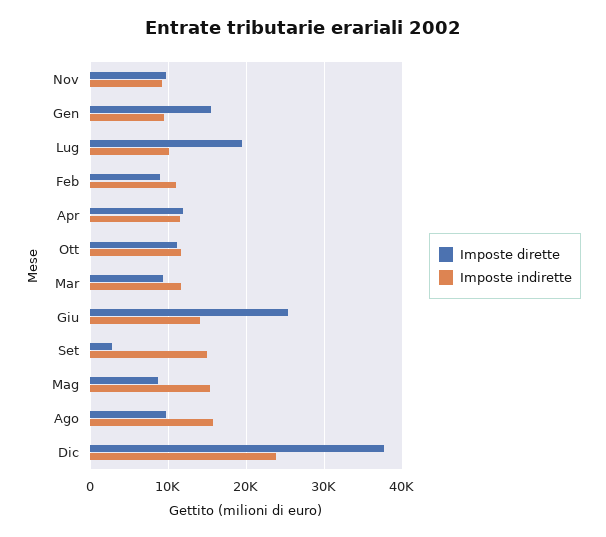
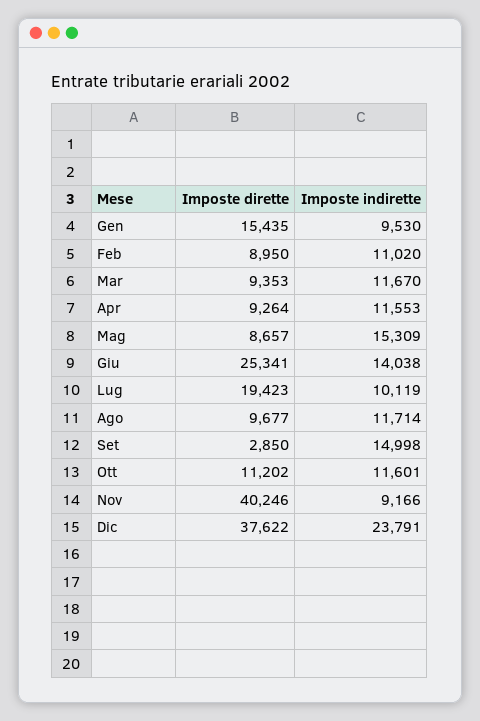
Imposte dirette, Nov: 10000 -> 40246
Imposte dirette, Apr: 12000 -> 9264
Imposte indirette, Ago: 16000 -> 11714

